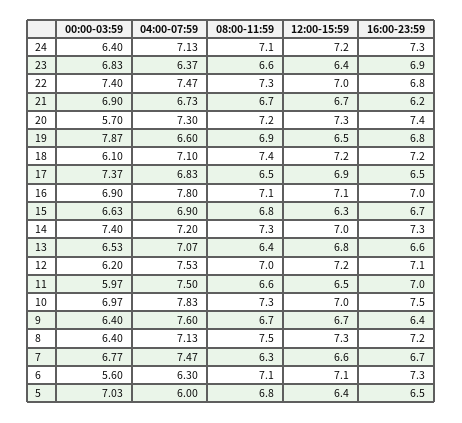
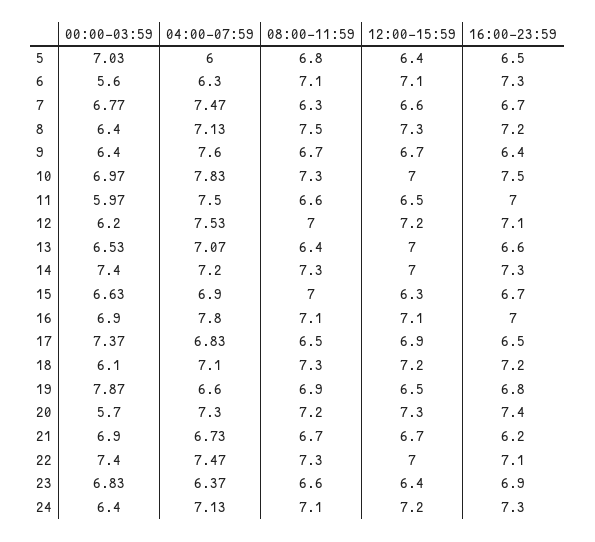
16:00-23:59, 22: 6.8 -> 7.1
08:00-11:59, 18: 7.4 -> 7.3
08:00-11:59, 15: 6.8 -> 7
12:00-15:59, 13: 6.8 -> 7

